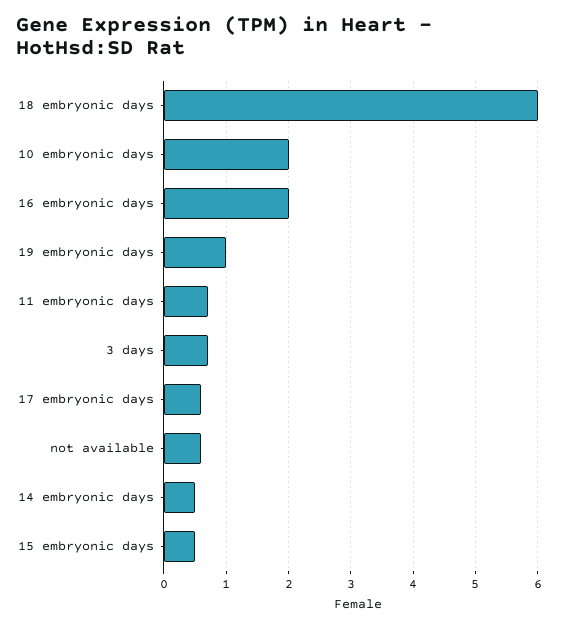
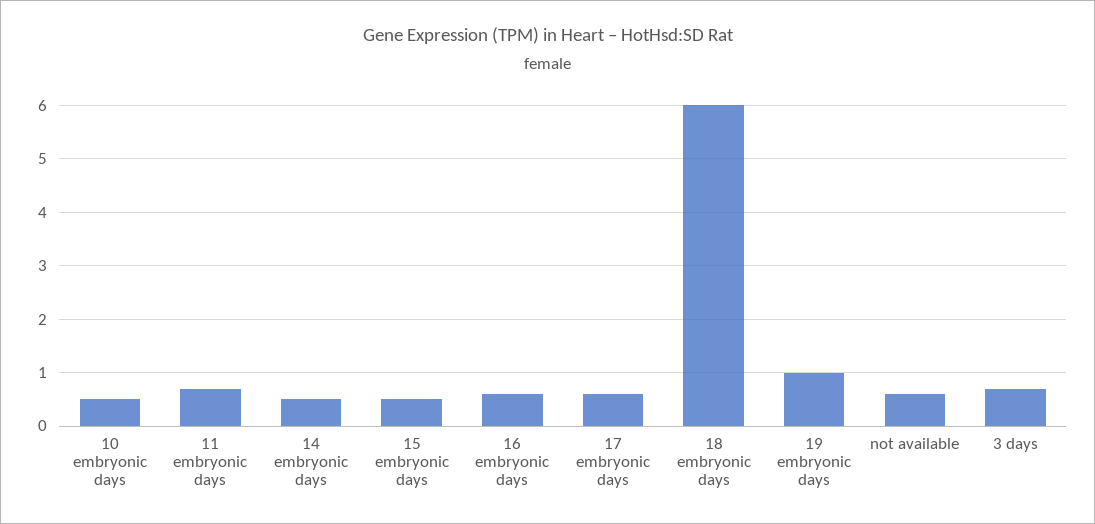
10 embryonic days: 2 -> 0.5
16 embryonic days: 2 -> 0.5

